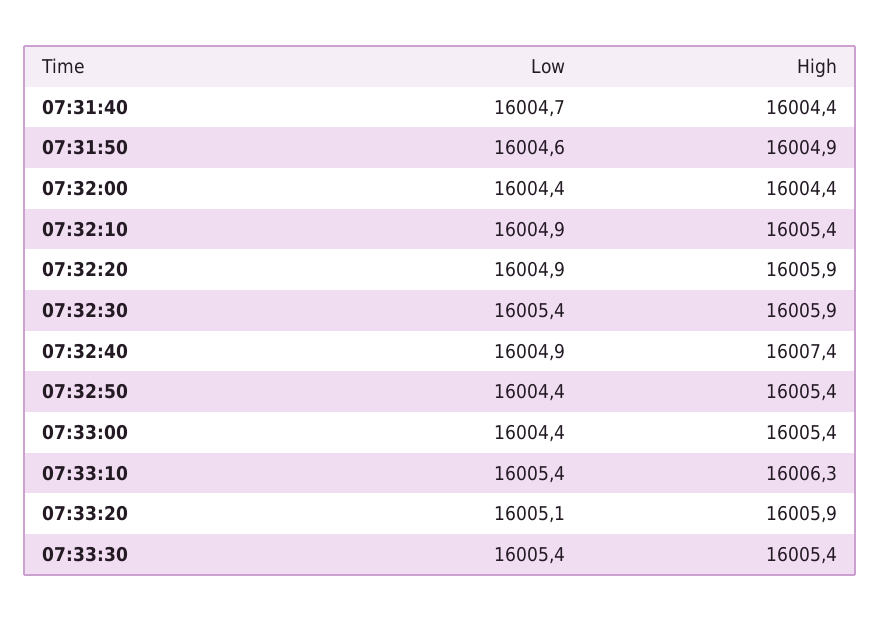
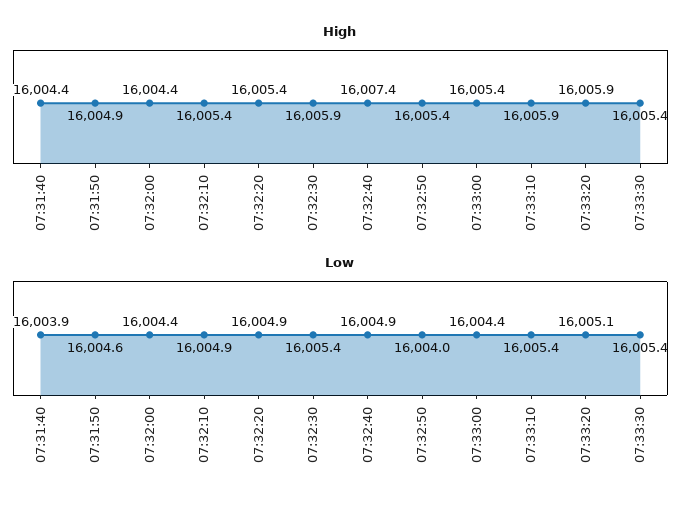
Low, 07:31:40: 16004.7 -> 16003.9
High, 07:32:20: 16005.9 -> 16005.4
Low, 07:32:50: 16004.4 -> 16004
High, 07:33:10: 16006.3 -> 16005.9

